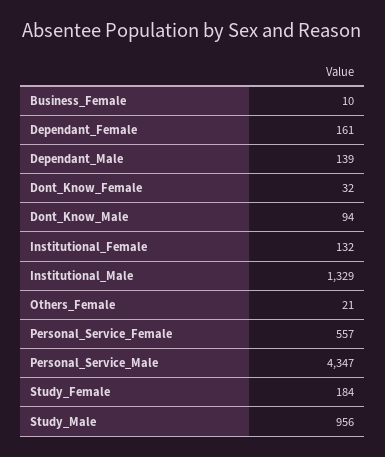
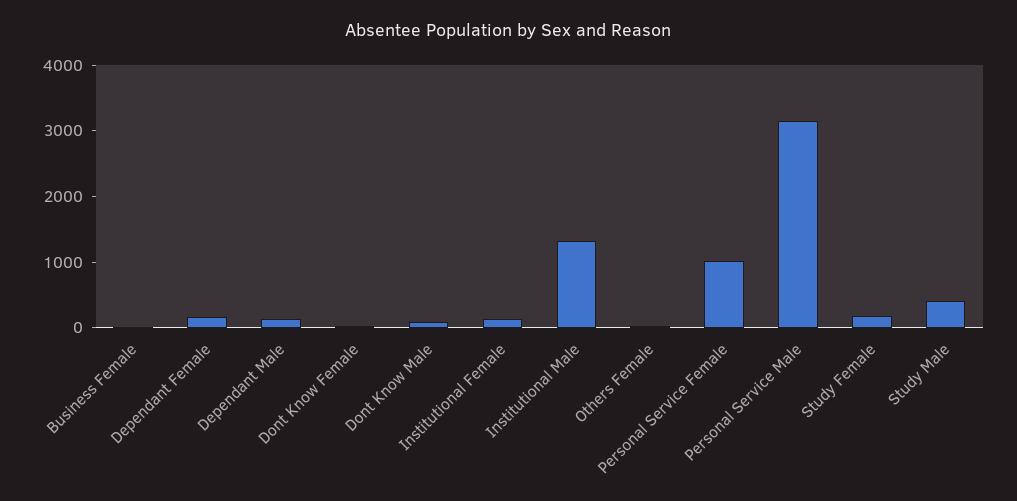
Personal_Service_Female: 557 -> 1000
Personal_Service_Male: 4347 -> 3200
Study_Male: 956 -> 400

